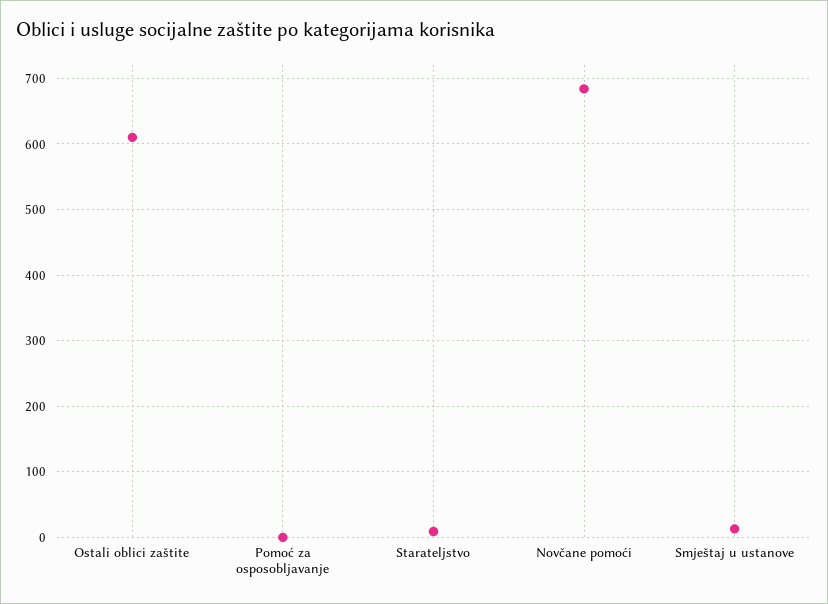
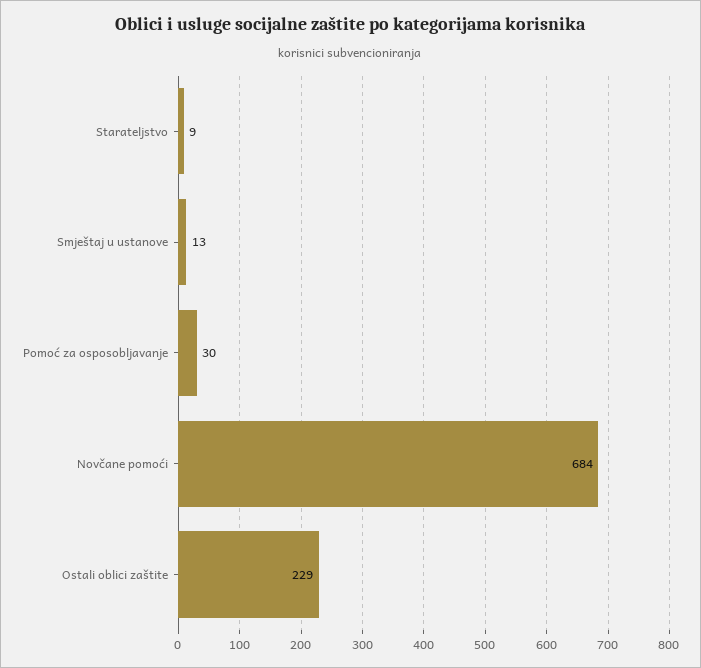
Ostali oblici zaštite: 610 -> 229
Pomoć za osposobljavanje: 0 -> 30

